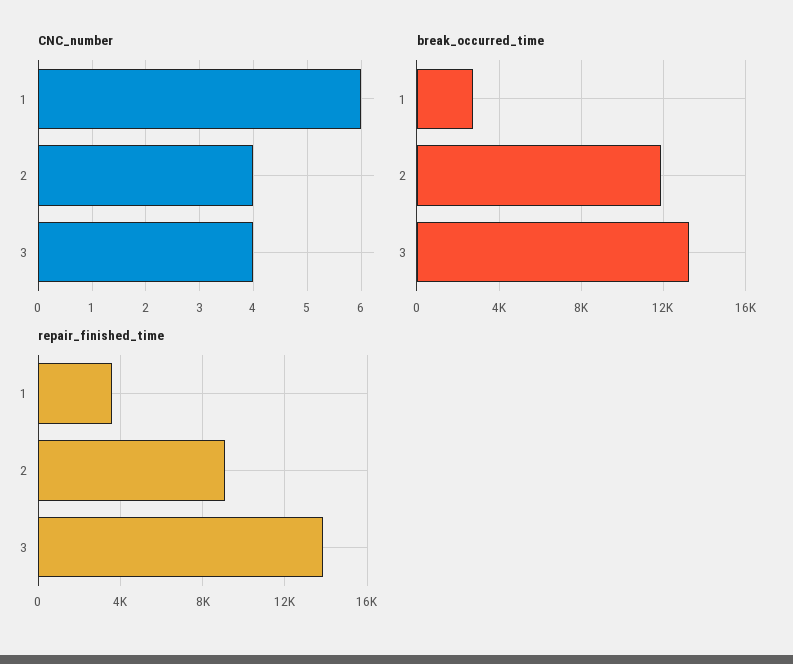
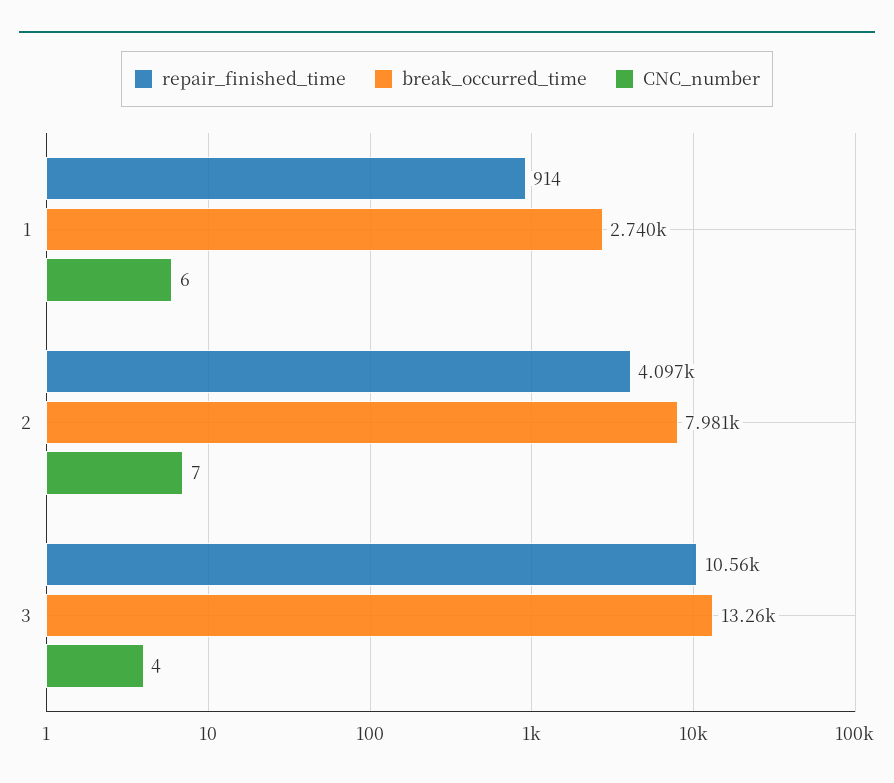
CNC_number, 2: 4 -> 7
break_occurred_time, 2: 12000 -> 7981
repair_finished_time, 1: 3500 -> 914
repair_finished_time, 2: 9000 -> 4097
repair_finished_time, 3: 14000 -> 10560

